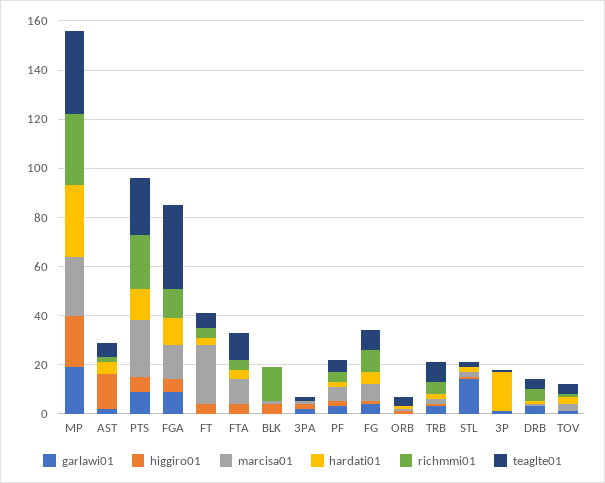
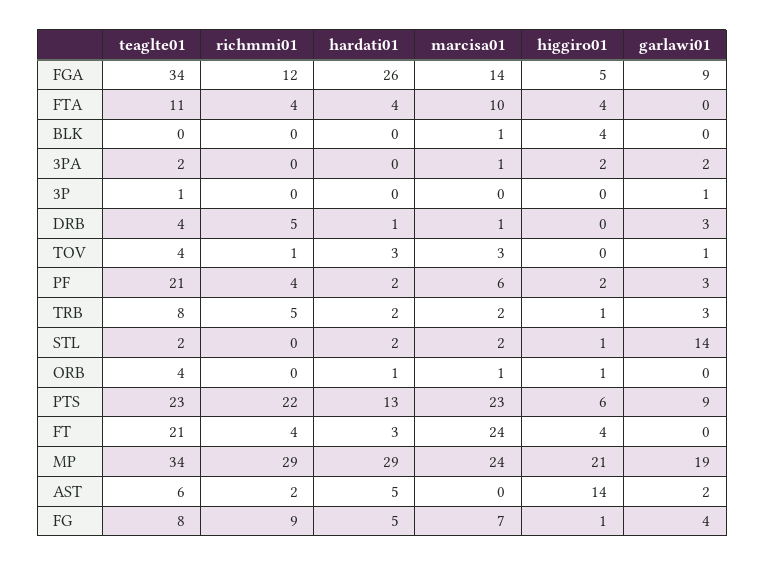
hardati01, FGA: 10 -> 26
teaglte01, FT: 5 -> 21
richmmi01, BLK: 15 -> 0
teaglte01, PF: 5 -> 21
hardati01, 3P: 15 -> 0

